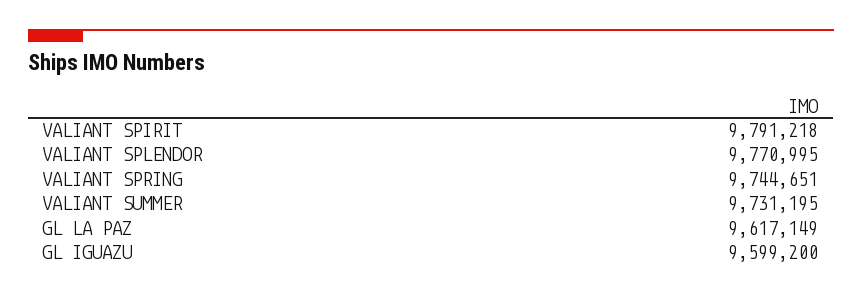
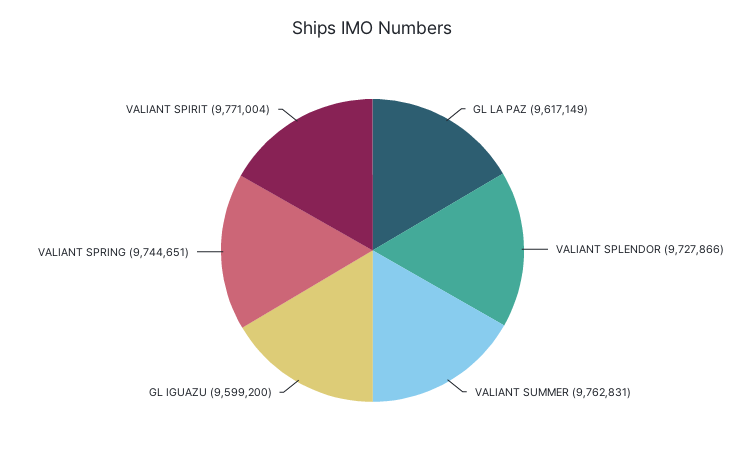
VALIANT SPIRIT: 9791218 -> 9771004
VALIANT SPLENDOR: 9770995 -> 9727866
VALIANT SUMMER: 9731195 -> 9762831

